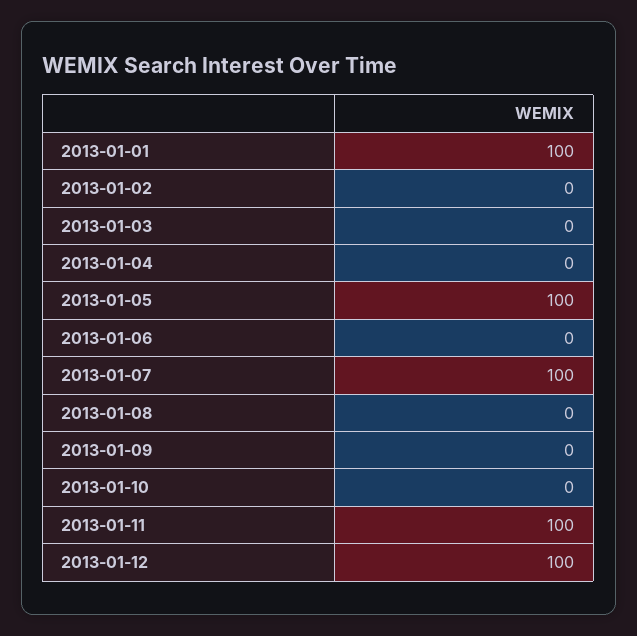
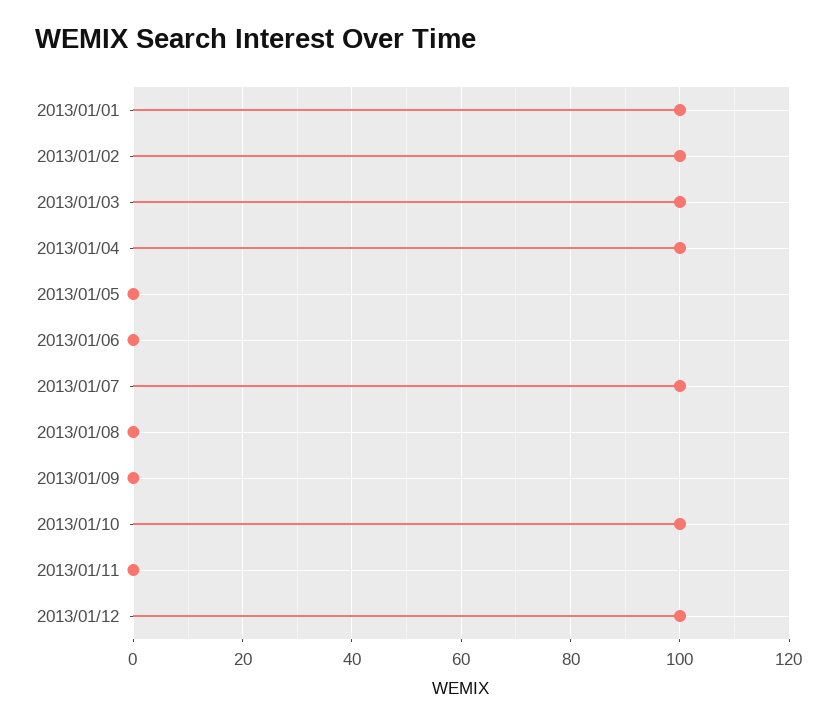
2013-01-02: 0 -> 100
2013-01-03: 0 -> 100
2013-01-04: 0 -> 100
2013-01-05: 100 -> 0
2013-01-10: 0 -> 100
2013-01-11: 100 -> 0

